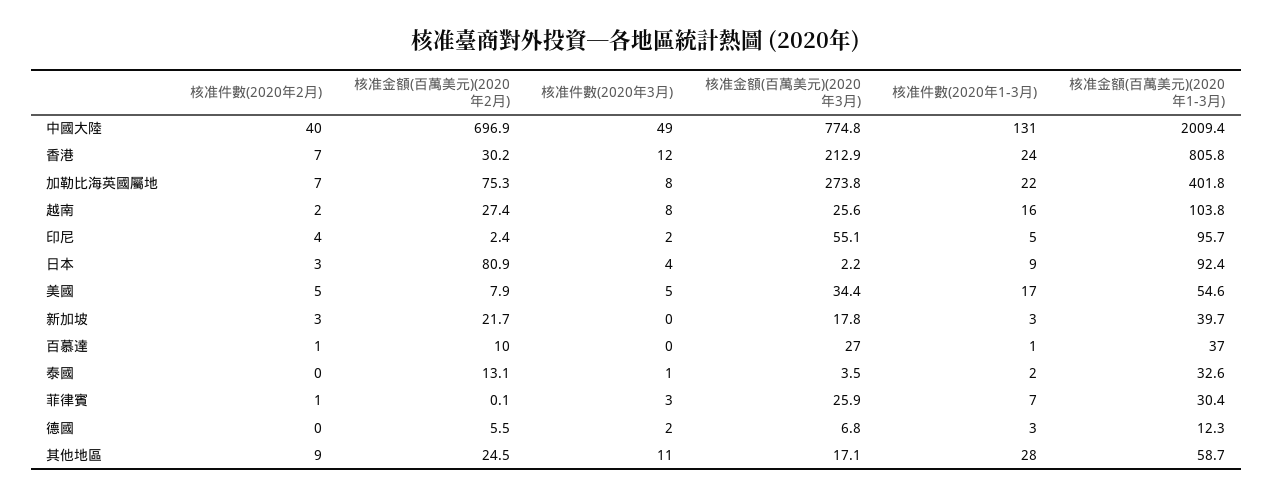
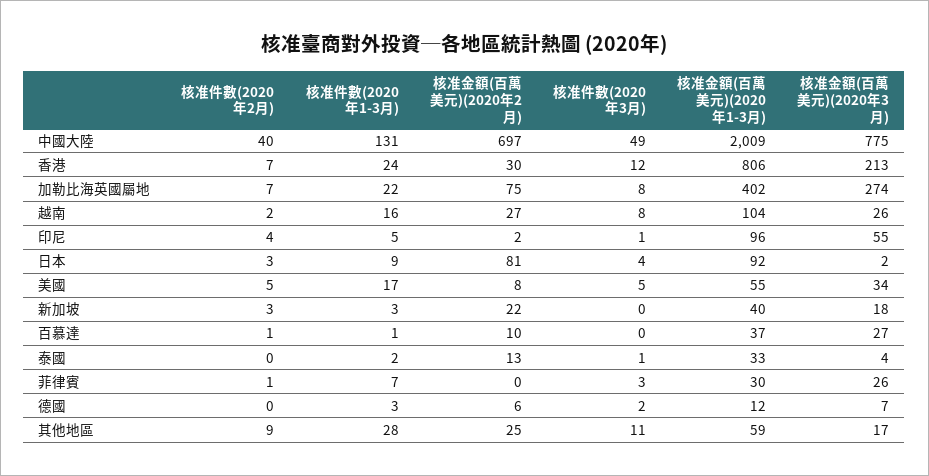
核准件數(2020年3月), 印尼: 2 -> 1

